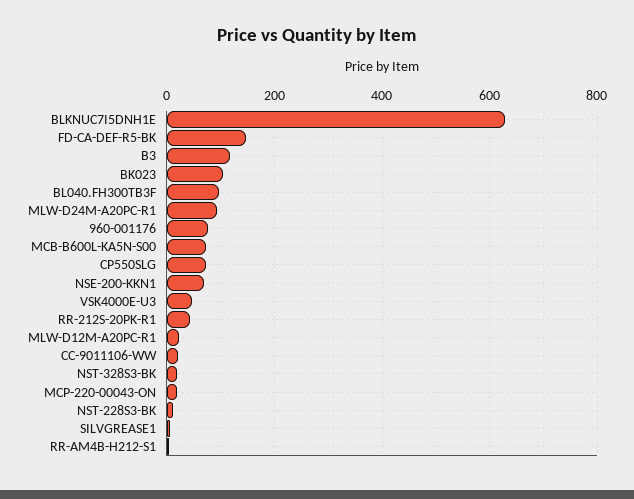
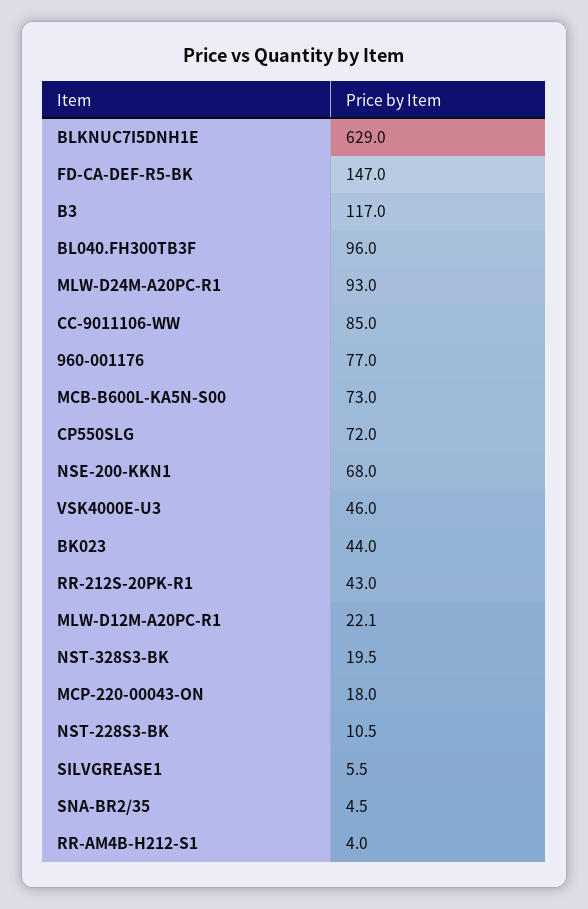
BK023: 100 -> 44
CC-9011106-WW: 20 -> 85
SNA-BR2/35: none -> 4.5

